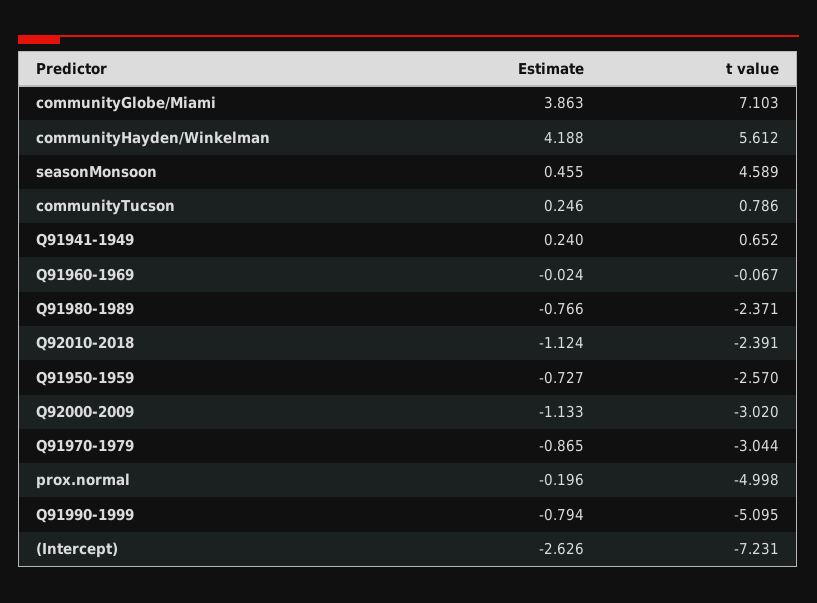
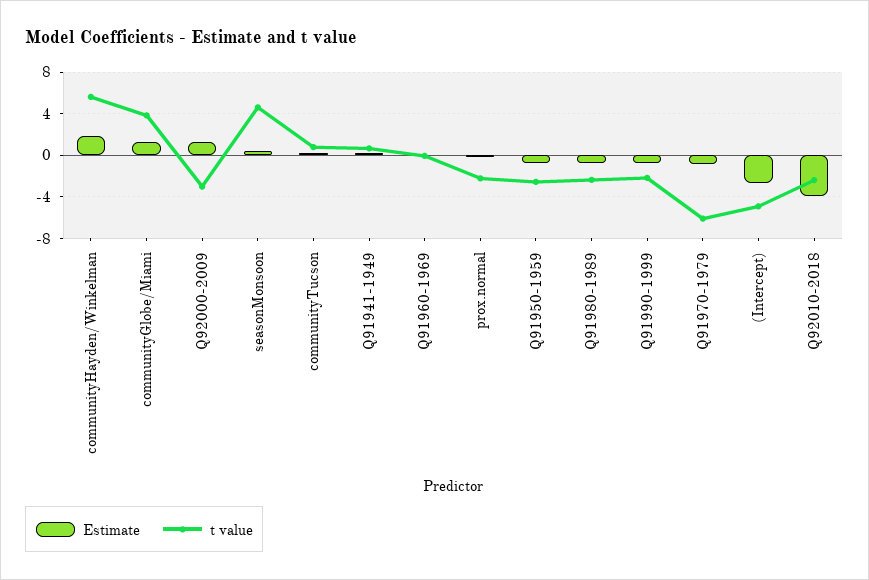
Estimate, communityGlobe/Miami: 3.863 -> 1
t value, communityGlobe/Miami: 7.103 -> 4
Estimate, communityHayden/Winkelman: 4.188 -> 2
Estimate, Q92010-2018: -1.124 -> -4
Estimate, Q92000-2009: -1.133 -> 1
t value, Q91970-1979: -3.044 -> -6
t value, prox.normal: -4.998 -> -2
t value, Q91990-1999: -5.095 -> -2
t value, (Intercept): -7.231 -> -5

